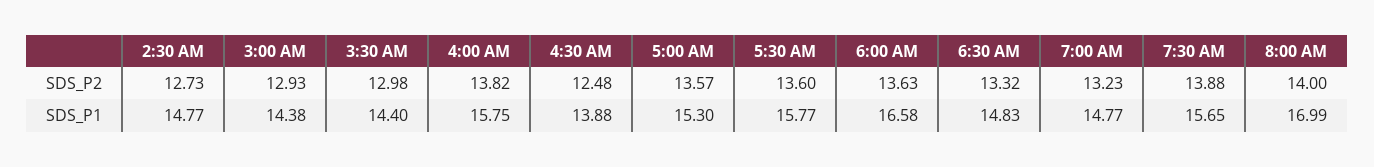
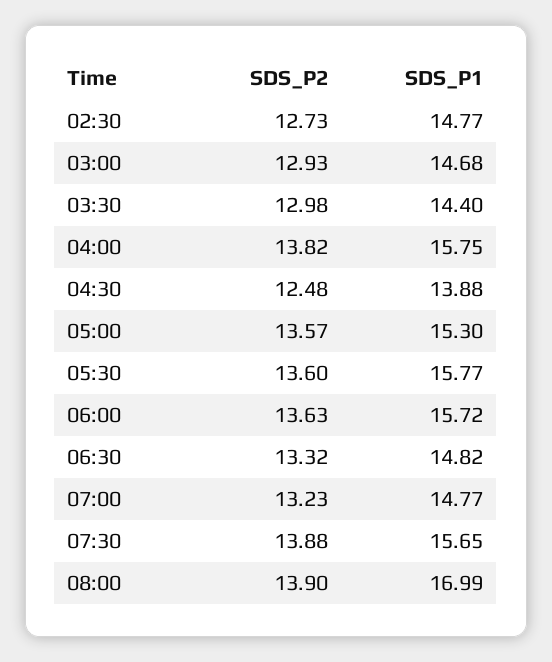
8:00 AM, SDS_P2: 14 -> 13.9
3:00 AM, SDS_P1: 14.38 -> 14.68
6:00 AM, SDS_P1: 16.58 -> 15.72
6:30 AM, SDS_P1: 14.83 -> 14.82

